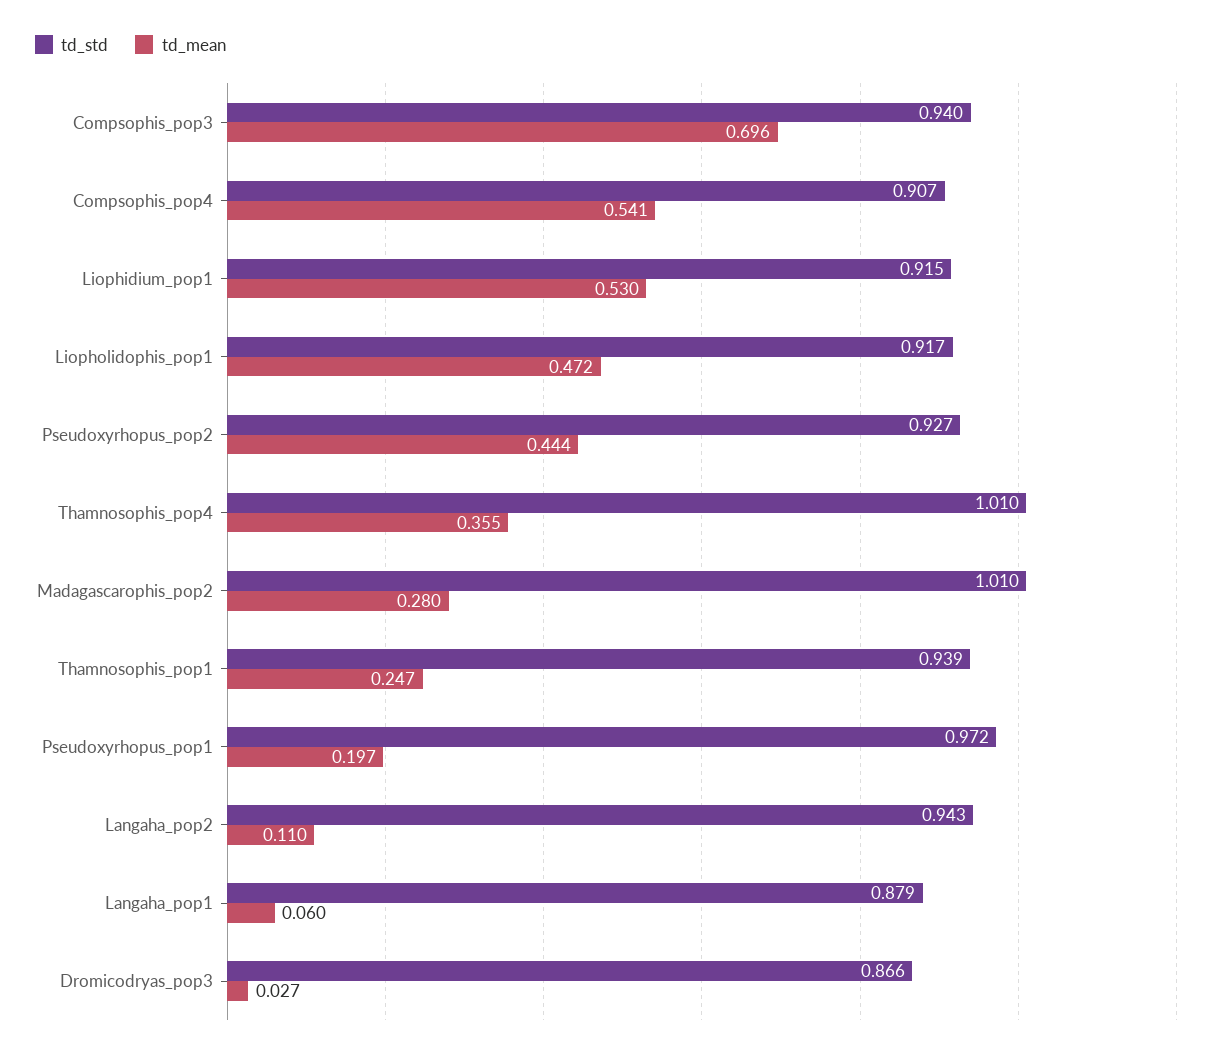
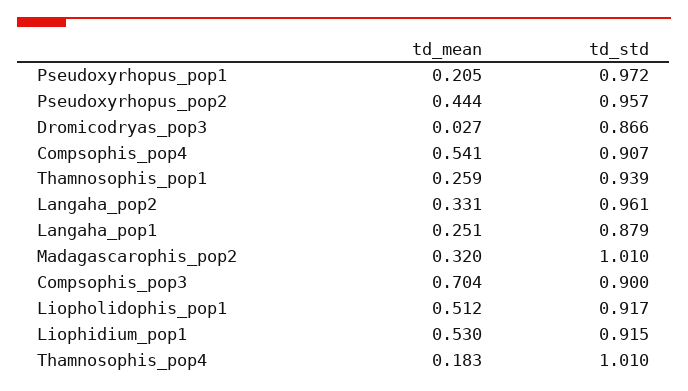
td_std, Compsophis_pop3: 0.94 -> 0.9
td_mean, Compsophis_pop3: 0.696 -> 0.704
td_mean, Liopholidophis_pop1: 0.472 -> 0.512
td_std, Pseudoxyrhopus_pop2: 0.927 -> 0.957
td_mean, Thamnosophis_pop4: 0.355 -> 0.183
td_mean, Madagascarophis_pop2: 0.28 -> 0.32
td_mean, Thamnosophis_pop1: 0.247 -> 0.259
td_mean, Pseudoxyrhopus_pop1: 0.197 -> 0.205
td_std, Langaha_pop2: 0.943 -> 0.961
td_mean, Langaha_pop2: 0.11 -> 0.331
td_mean, Langaha_pop1: 0.06 -> 0.251

